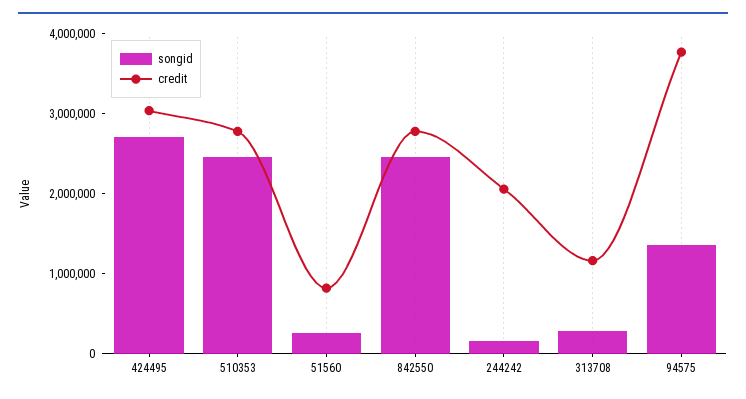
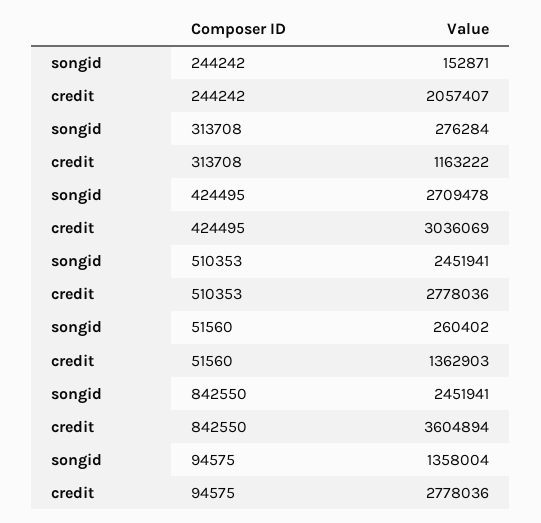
credit, 51560: 800000 -> 1362903
credit, 842550: 2800000 -> 3604894
credit, 94575: 3800000 -> 2778036

